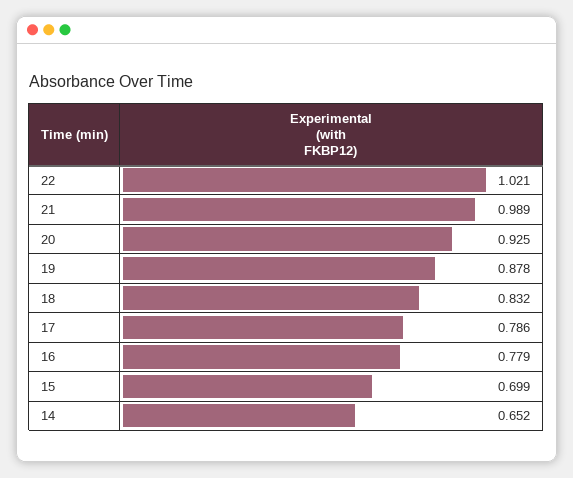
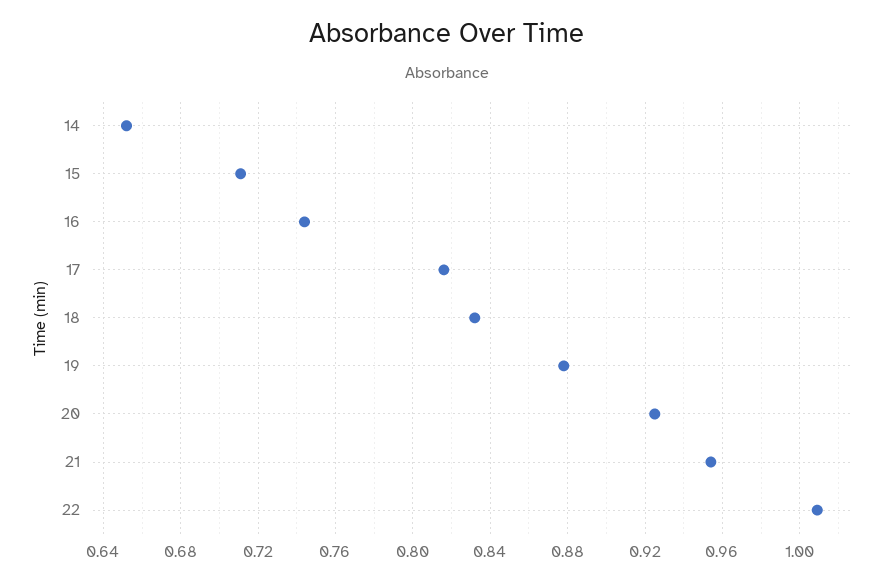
22: 1.021 -> 1.01
21: 0.989 -> 0.955
17: 0.786 -> 0.815
16: 0.779 -> 0.745
15: 0.699 -> 0.71

